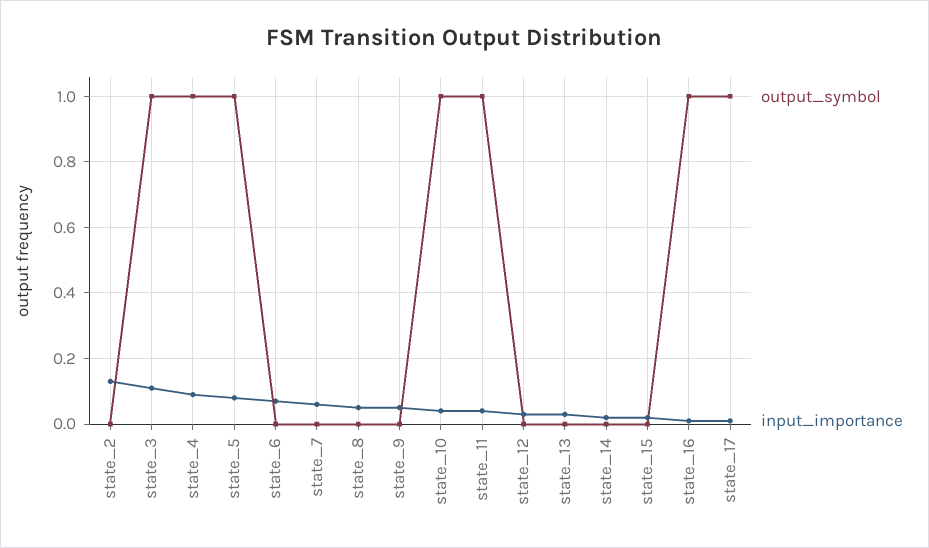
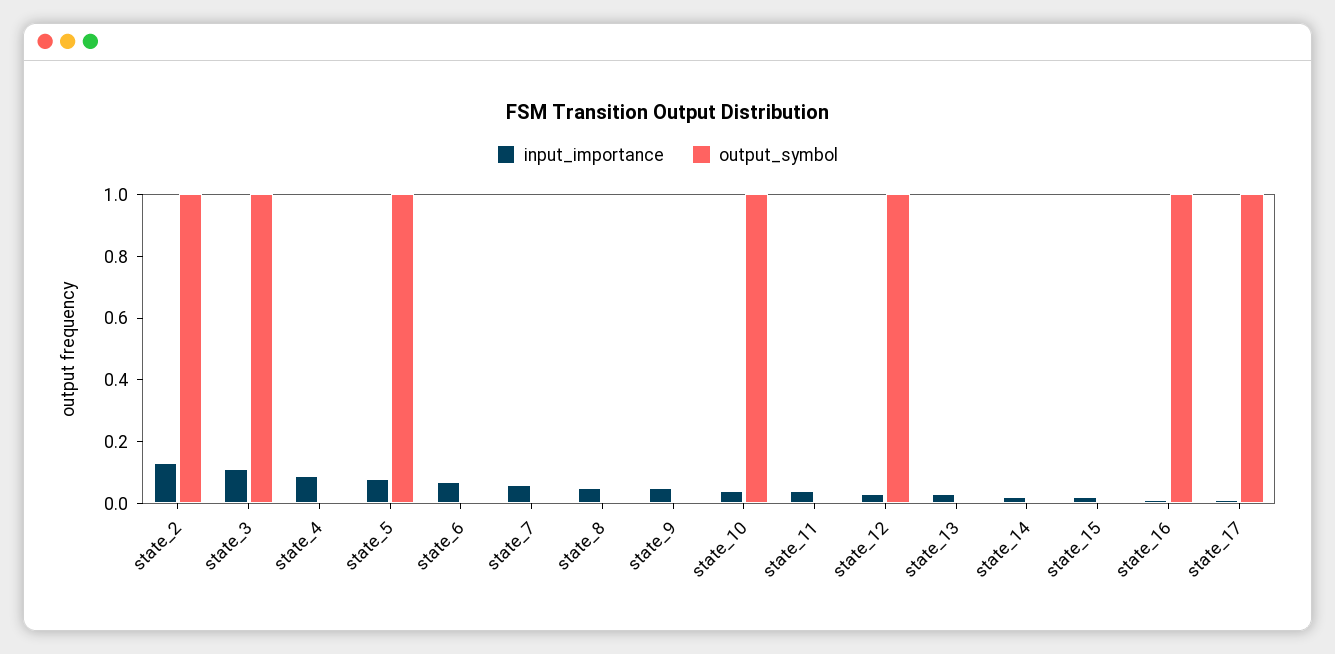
output_symbol, state_2: 0 -> 1
output_symbol, state_4: 1 -> 0
output_symbol, state_11: 1 -> 0
output_symbol, state_12: 0 -> 1

